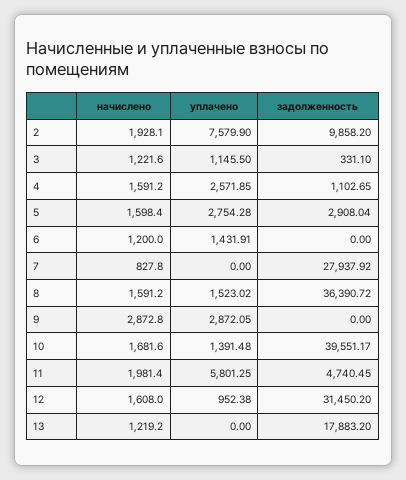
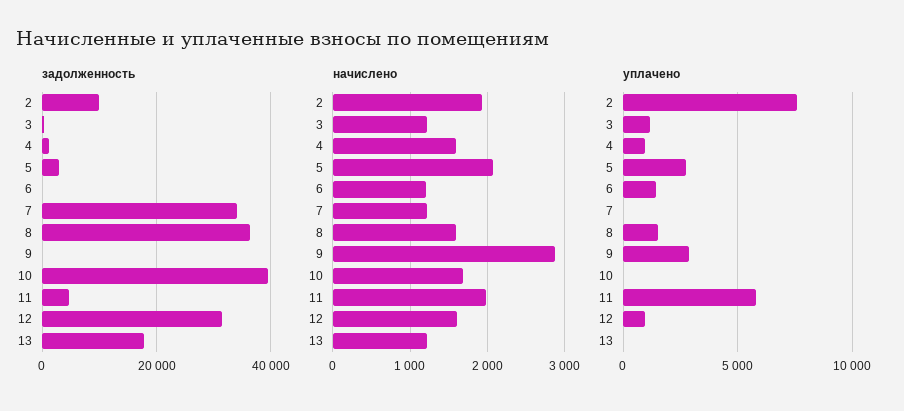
уплачено, 4: 2571.85 -> 1000
начислено, 5: 1598.4 -> 2100
начислено, 7: 827.8 -> 1200
задолженность, 7: 27937.92 -> 34000
уплачено, 10: 1391.48 -> 0

